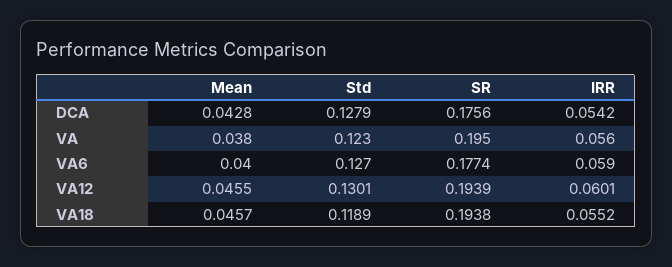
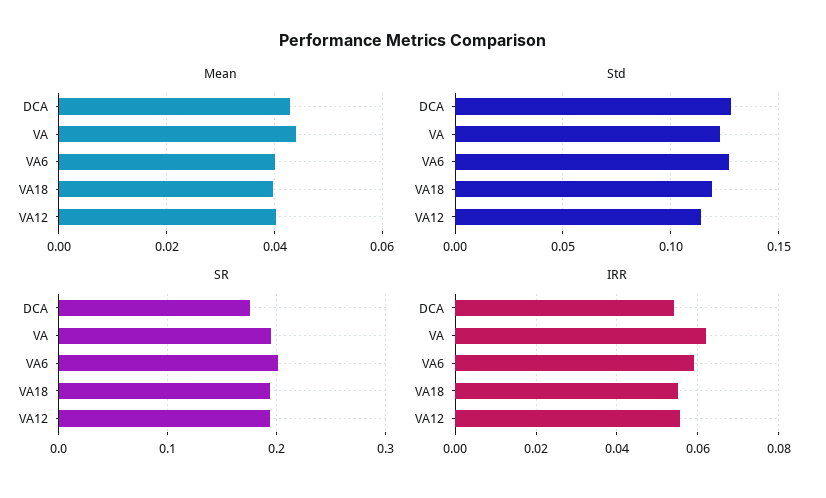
Mean, VA: 0.038 -> 0.044
IRR, VA: 0.056 -> 0.062
SR, VA6: 0.1774 -> 0.2
Mean, VA12: 0.0455 -> 0.04
Std, VA12: 0.1301 -> 0.115
IRR, VA12: 0.0601 -> 0.056
Mean, VA18: 0.0457 -> 0.04

